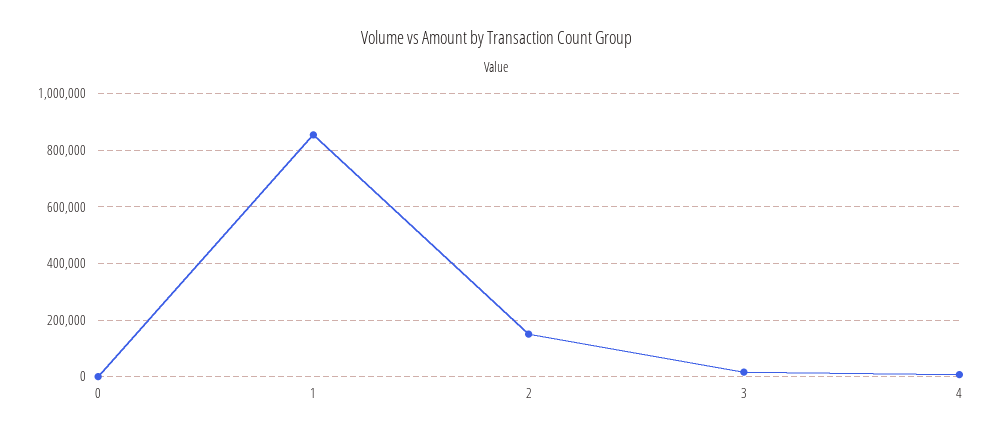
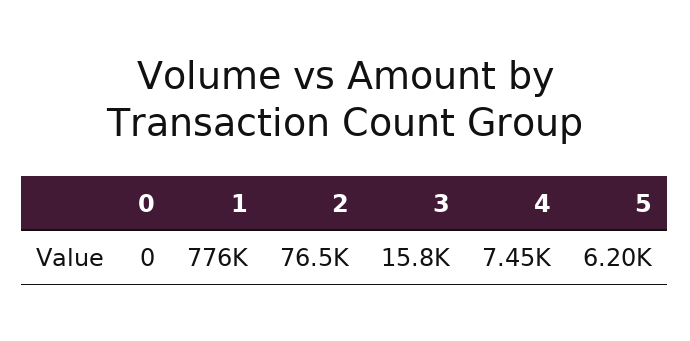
1: 850000 -> 776000
2: 150000 -> 76500
5: none -> 6200

